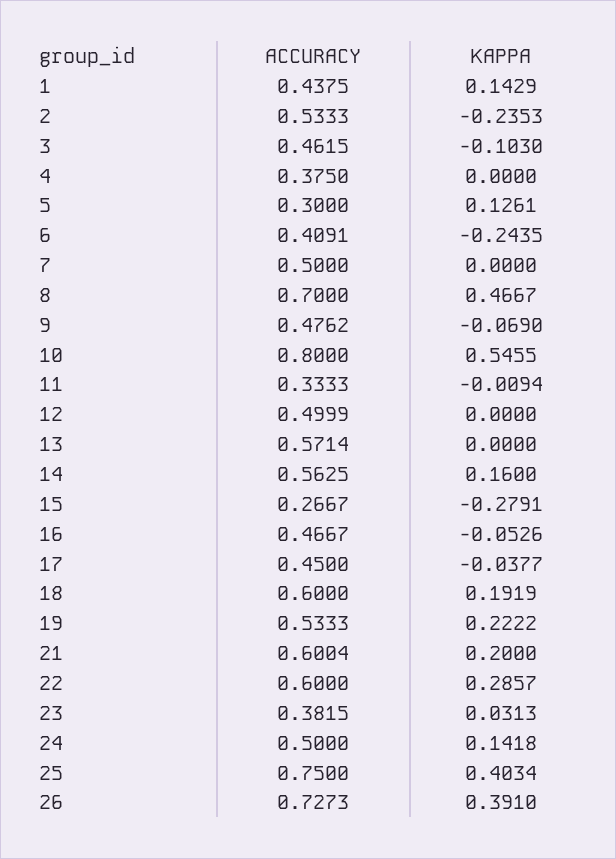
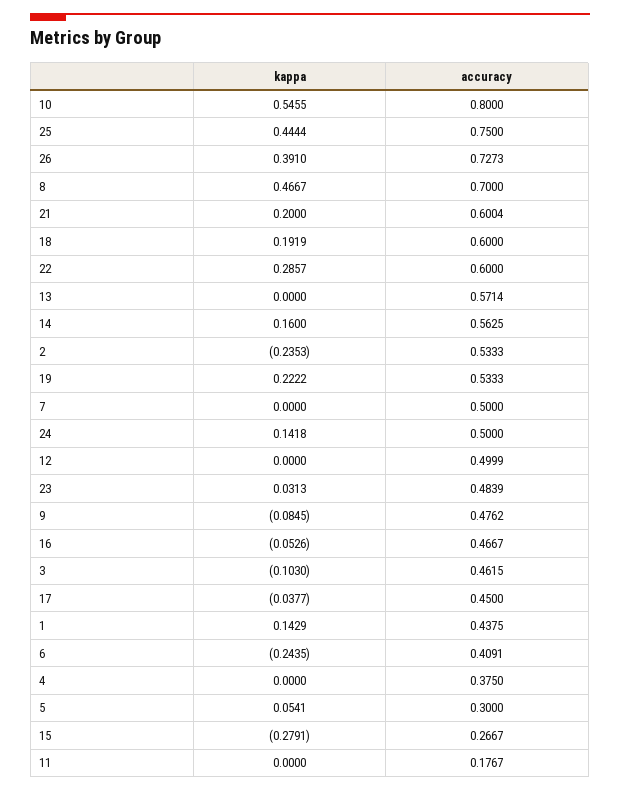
KAPPA, 5: 0.1261 -> 0.0541
KAPPA, 9: -0.069 -> -0.0845
ACCURACY, 11: 0.3333 -> 0.1767
KAPPA, 11: -0.0094 -> 0
ACCURACY, 23: 0.3815 -> 0.4839
KAPPA, 25: 0.4034 -> 0.4444

